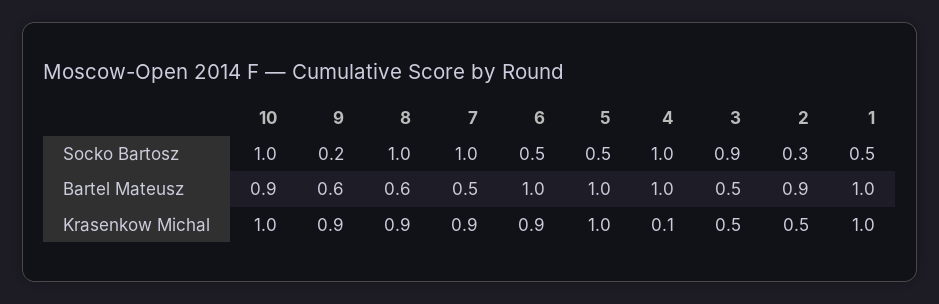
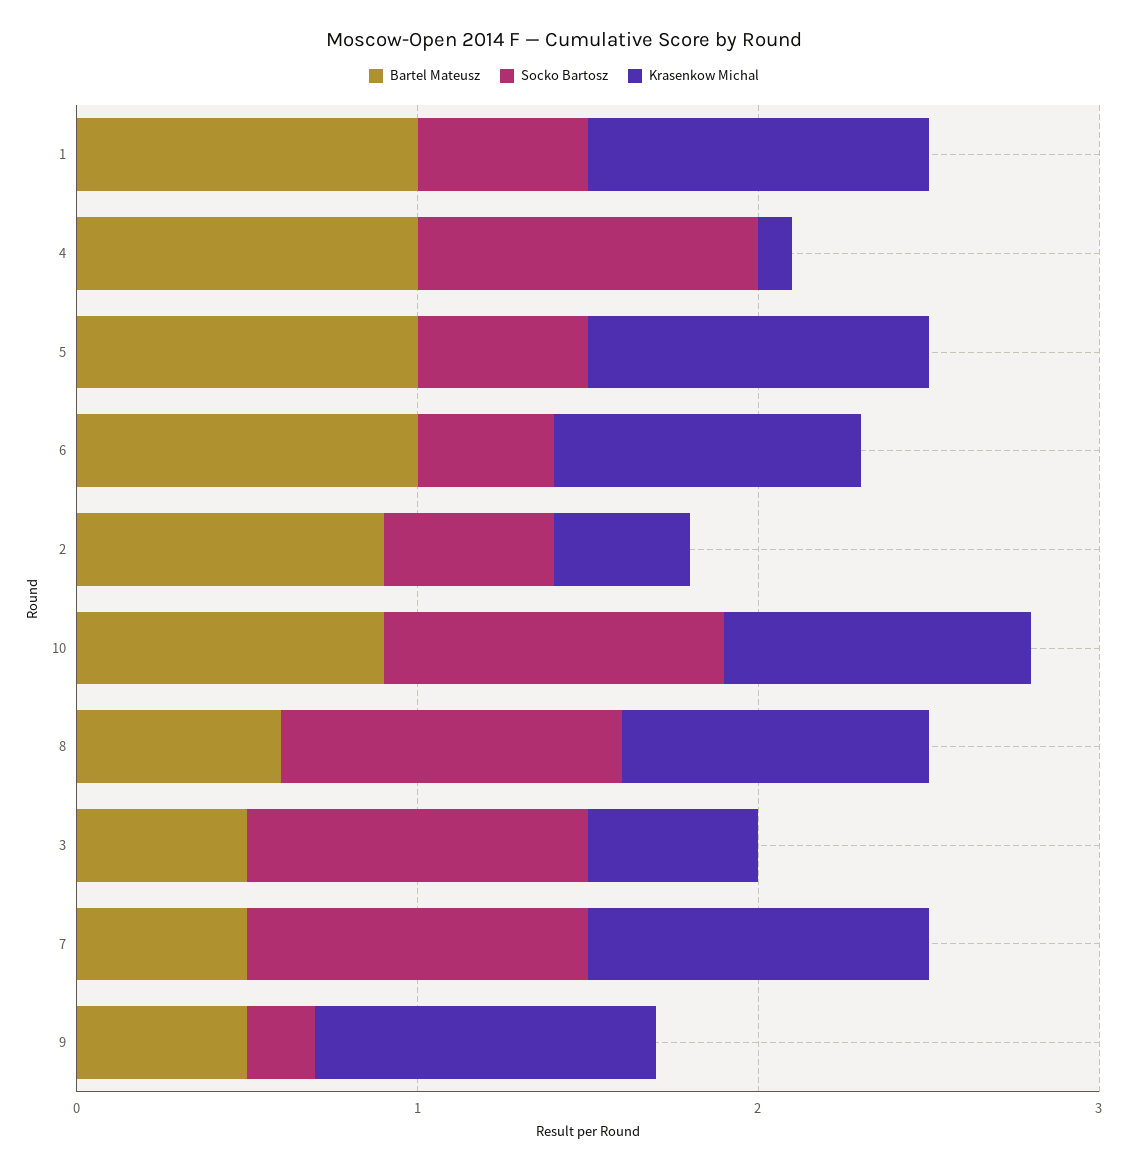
Socko Bartosz, 6: 0.5 -> 0.4
Socko Bartosz, 3: 0.9 -> 1
Socko Bartosz, 2: 0.3 -> 0.5
Bartel Mateusz, 9: 0.6 -> 0.5
Krasenkow Michal, 10: 1 -> 0.9
Krasenkow Michal, 9: 0.9 -> 1
Krasenkow Michal, 7: 0.9 -> 1
Krasenkow Michal, 2: 0.5 -> 0.4

